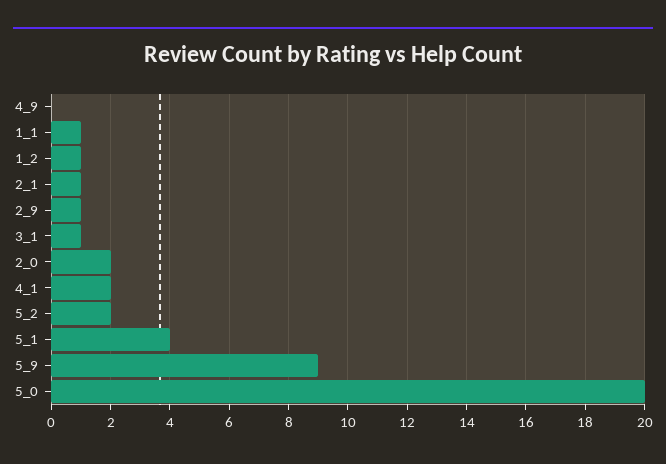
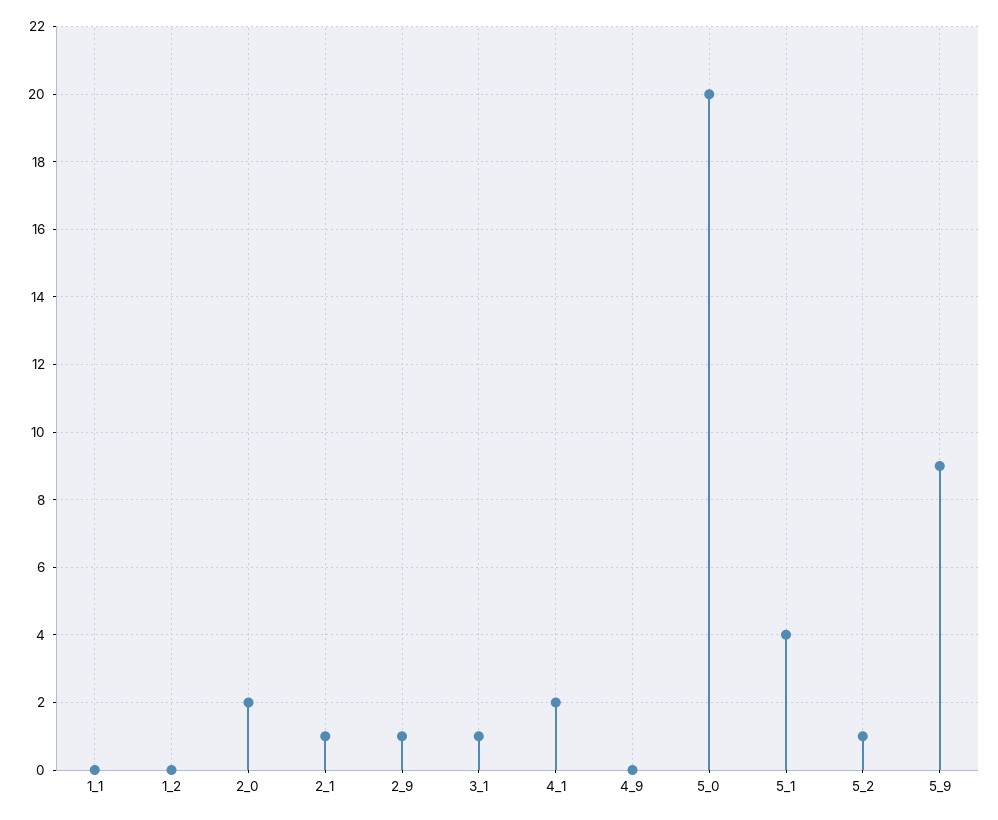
1_1: 1 -> 0
1_2: 1 -> 0
5_2: 2 -> 1

